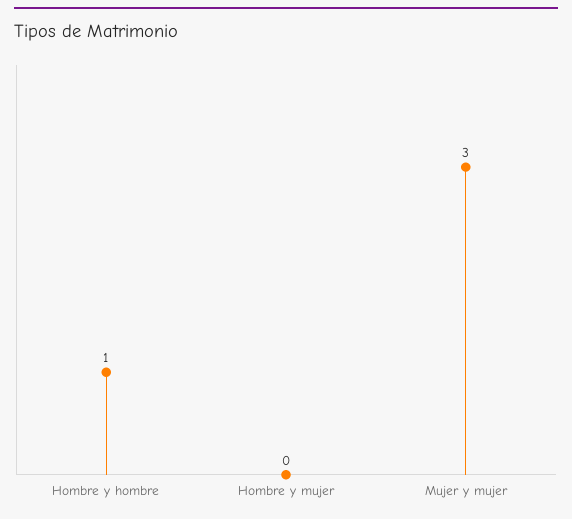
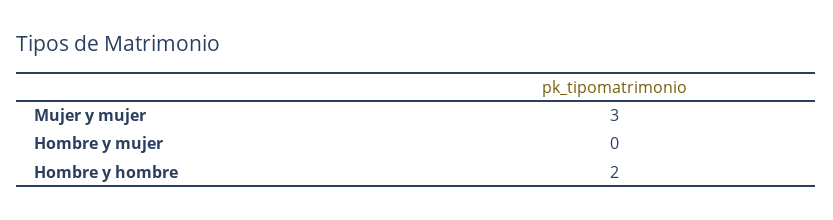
Hombre y hombre: 1 -> 2

